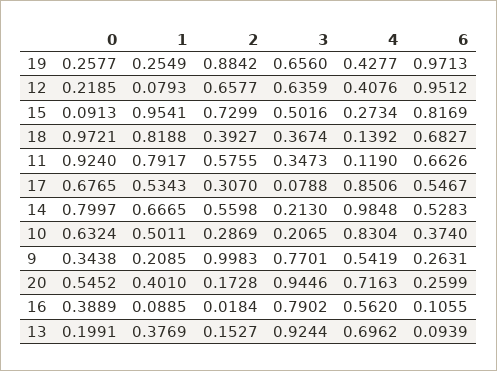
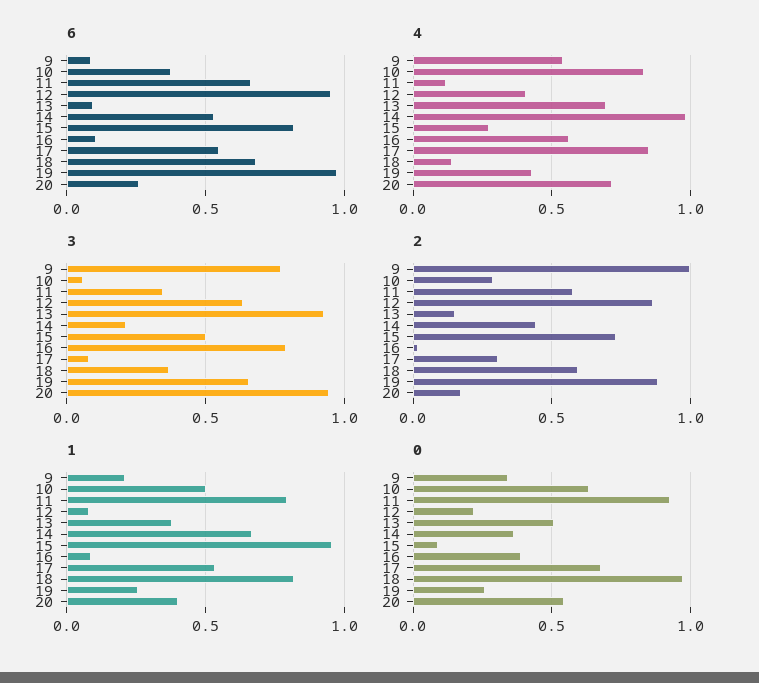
2, 12: 0.6577 -> 0.85
2, 18: 0.3927 -> 0.6
0, 14: 0.7997 -> 0.35
2, 14: 0.5598 -> 0.45
3, 10: 0.2065 -> 0.05
6, 9: 0.2631 -> 0.1
0, 13: 0.1991 -> 0.5

